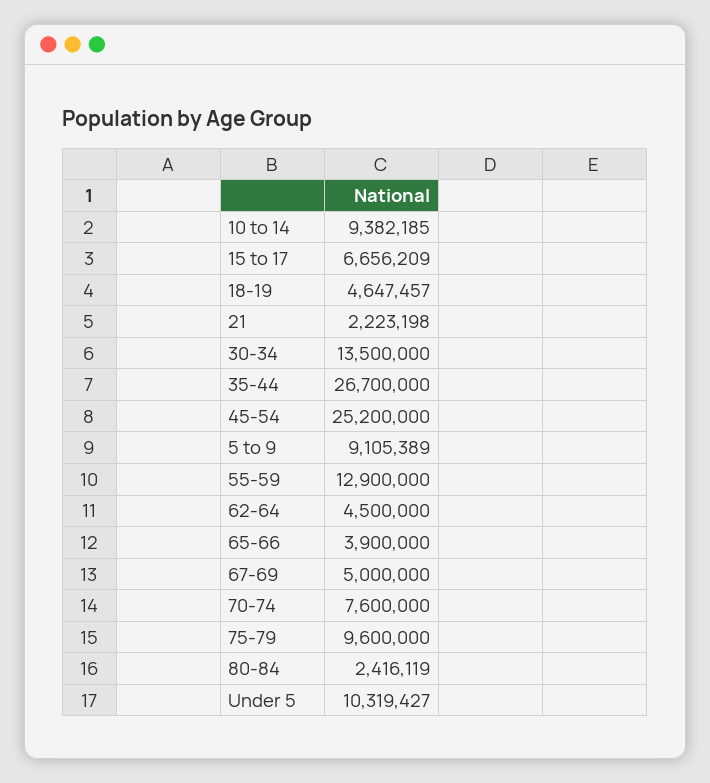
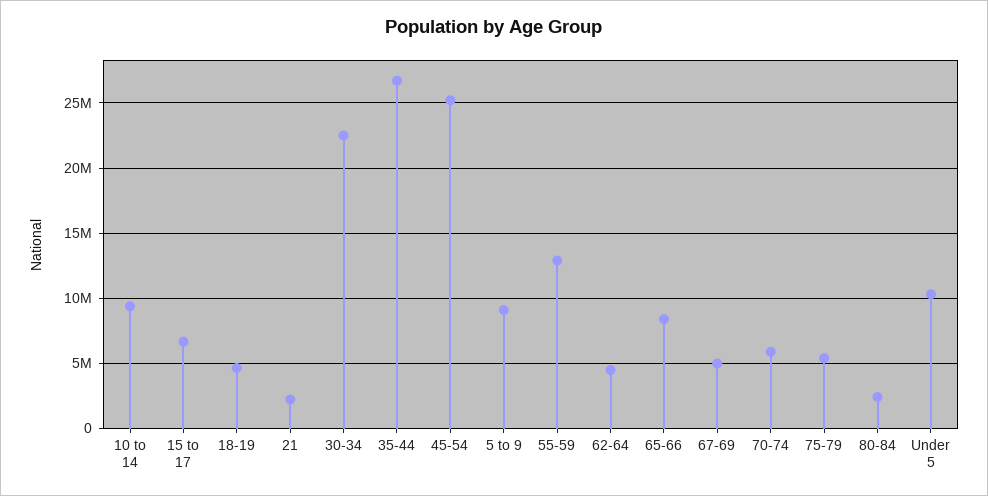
30-34: 13500000 -> 22500000
65-66: 3900000 -> 8500000
70-74: 7600000 -> 6000000
75-79: 9600000 -> 5500000

